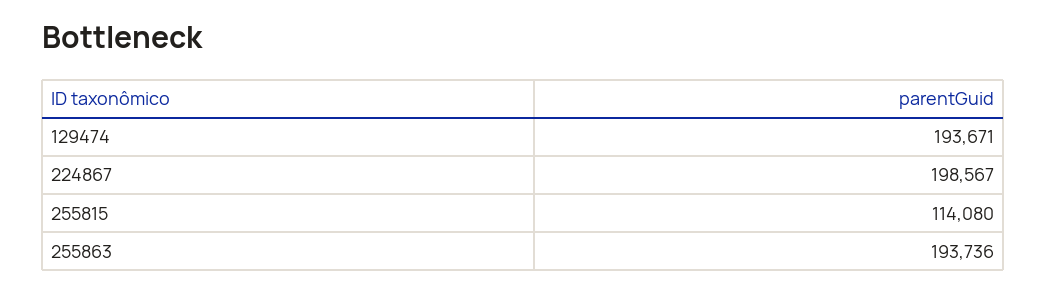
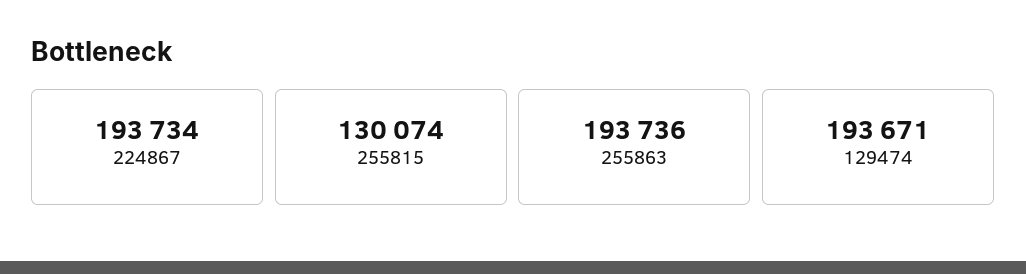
224867: 198567 -> 193734
255815: 114080 -> 130074

